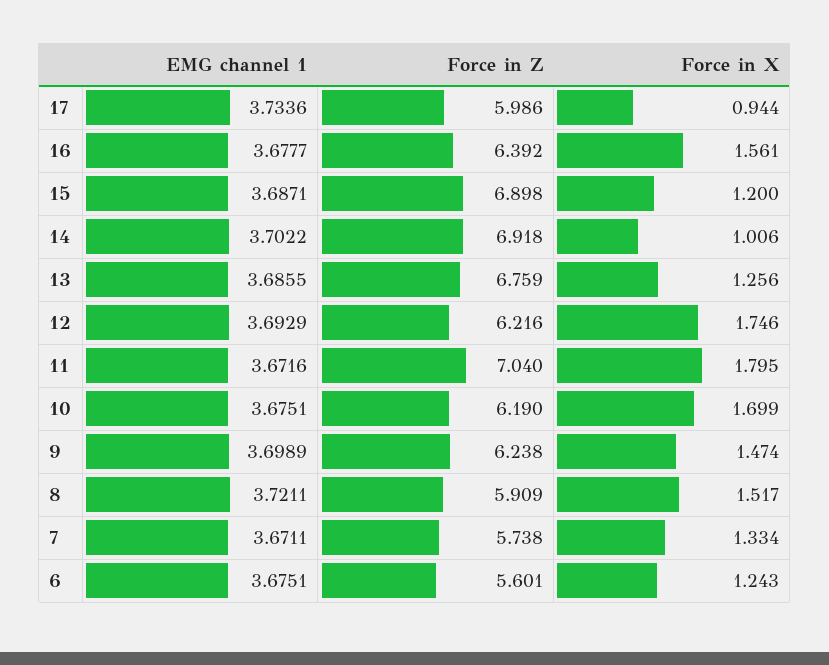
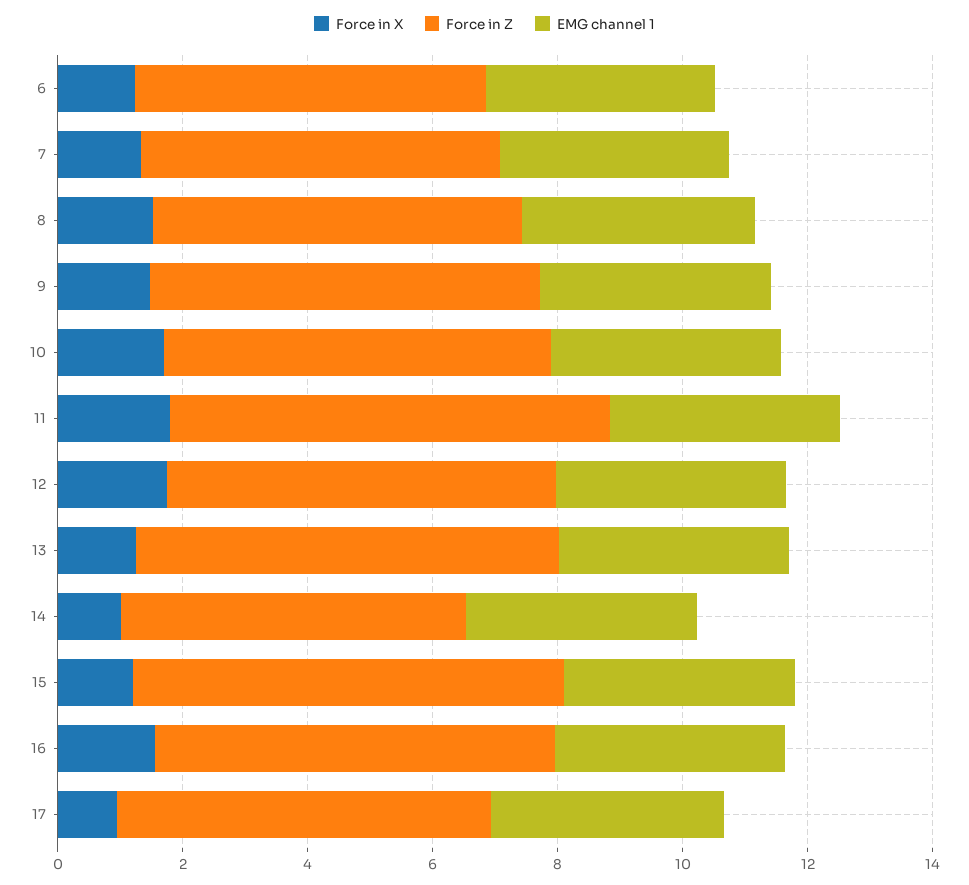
Force in Z, 14: 6.918 -> 5.5

